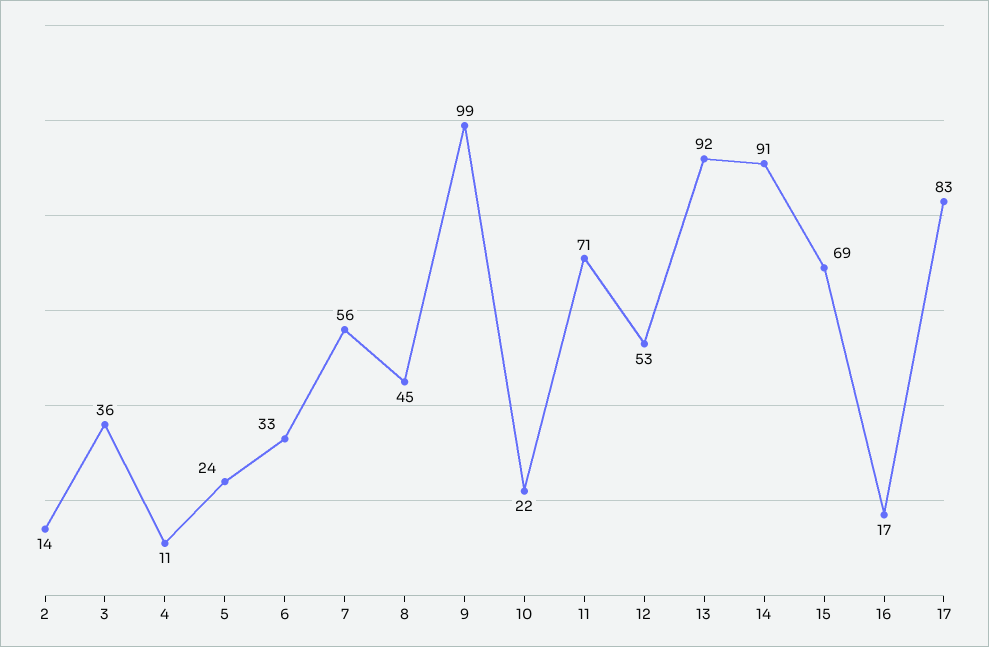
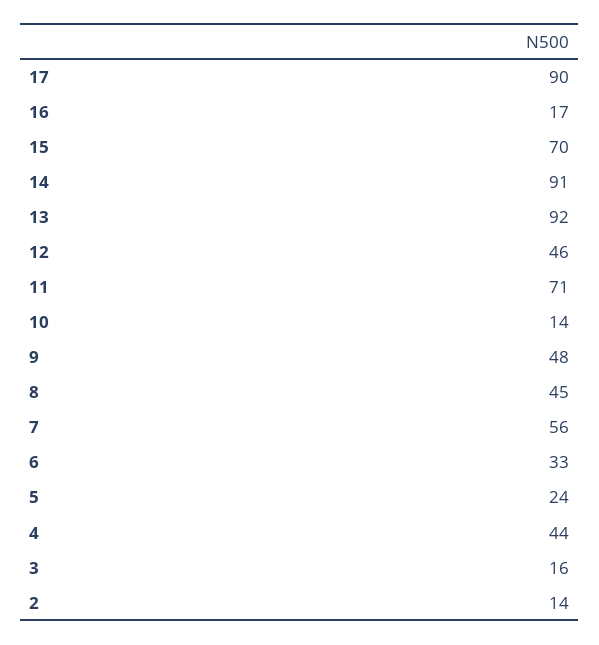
3: 36 -> 16
4: 11 -> 44
9: 99 -> 48
10: 22 -> 14
12: 53 -> 46
15: 69 -> 70
17: 83 -> 90

